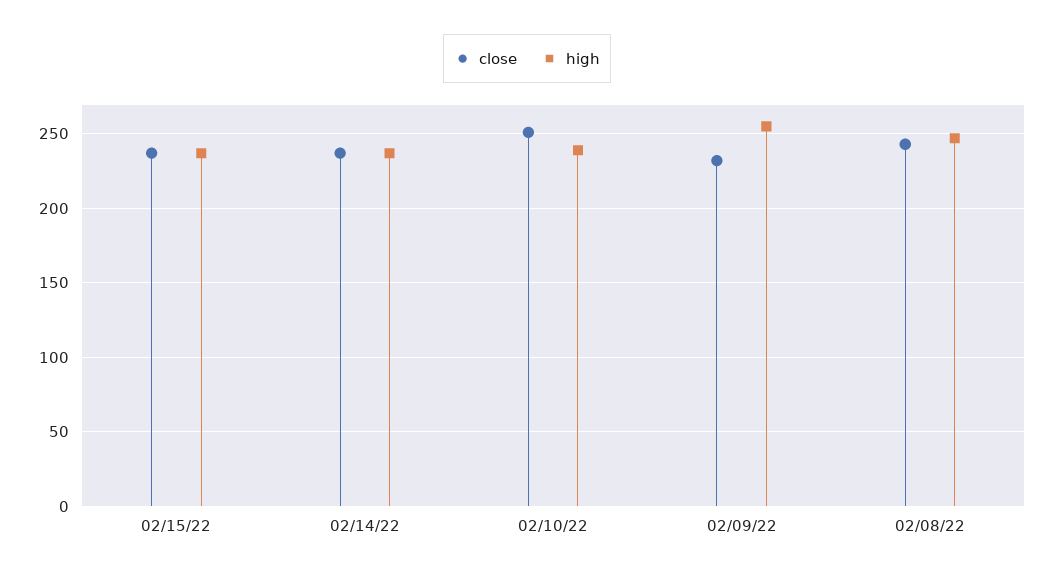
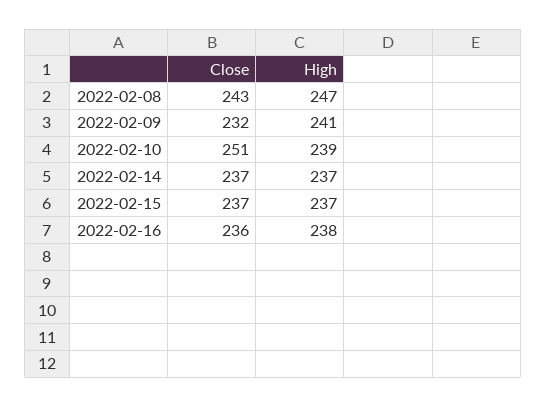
high, 02/09/22: 255 -> 241
close, 2022-02-16: none -> 236
high, 2022-02-16: none -> 238

